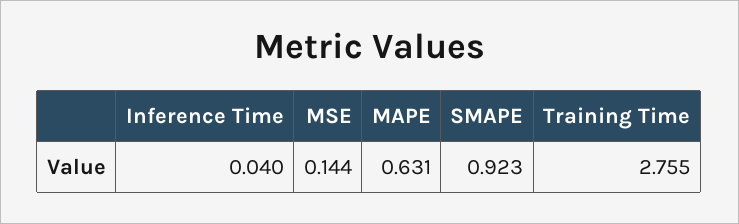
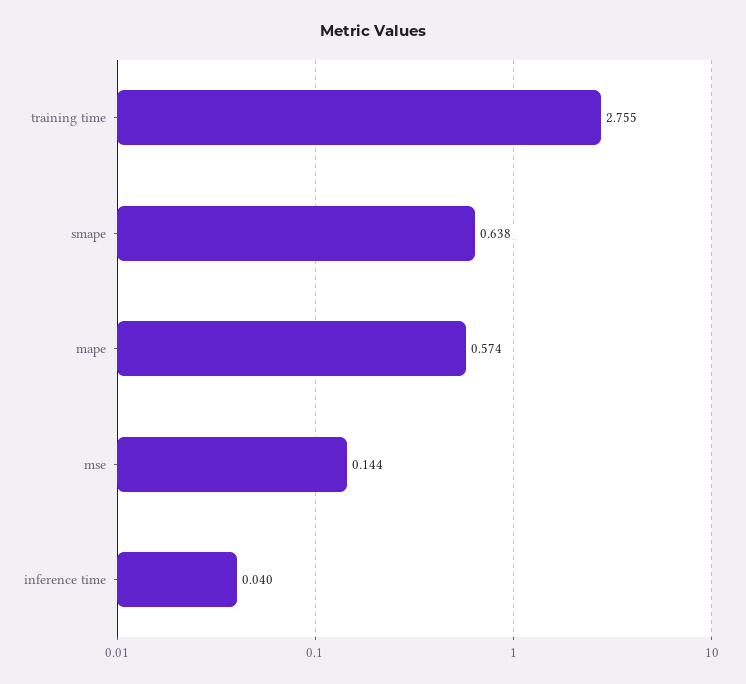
MAPE: 0.631 -> 0.574
SMAPE: 0.923 -> 0.638

